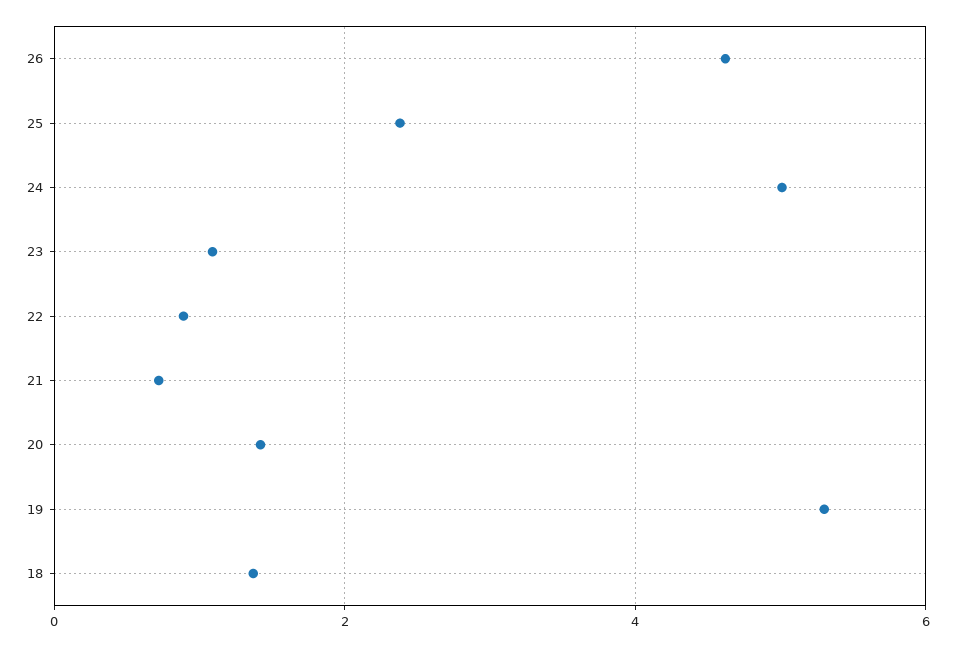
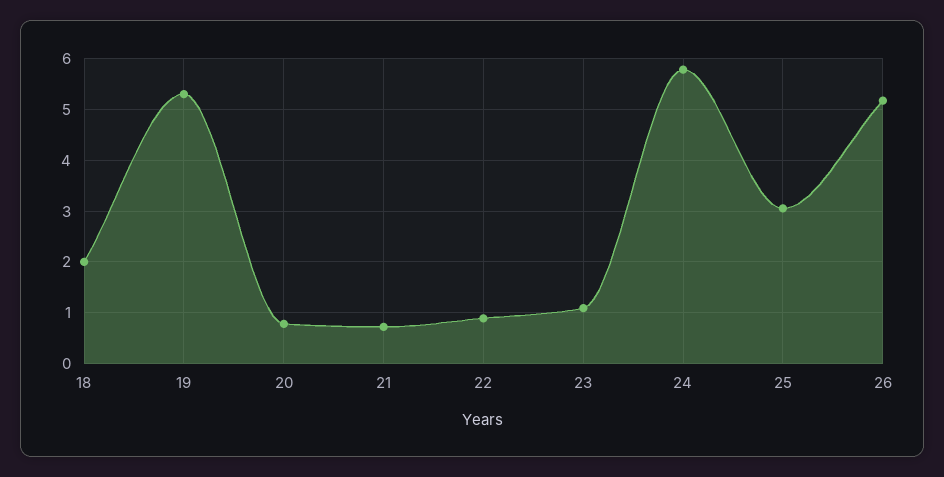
26: 4.6 -> 5.2
25: 2.4 -> 3
24: 5 -> 5.8
20: 1.4 -> 0.8
18: 1.4 -> 2

